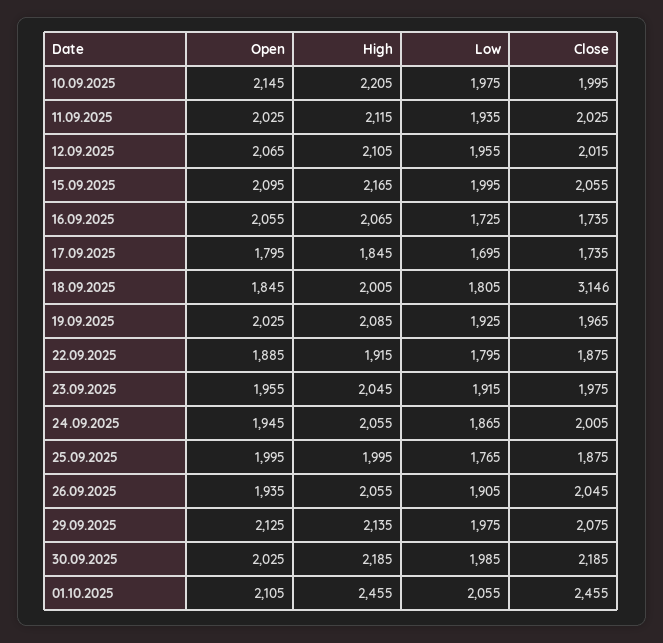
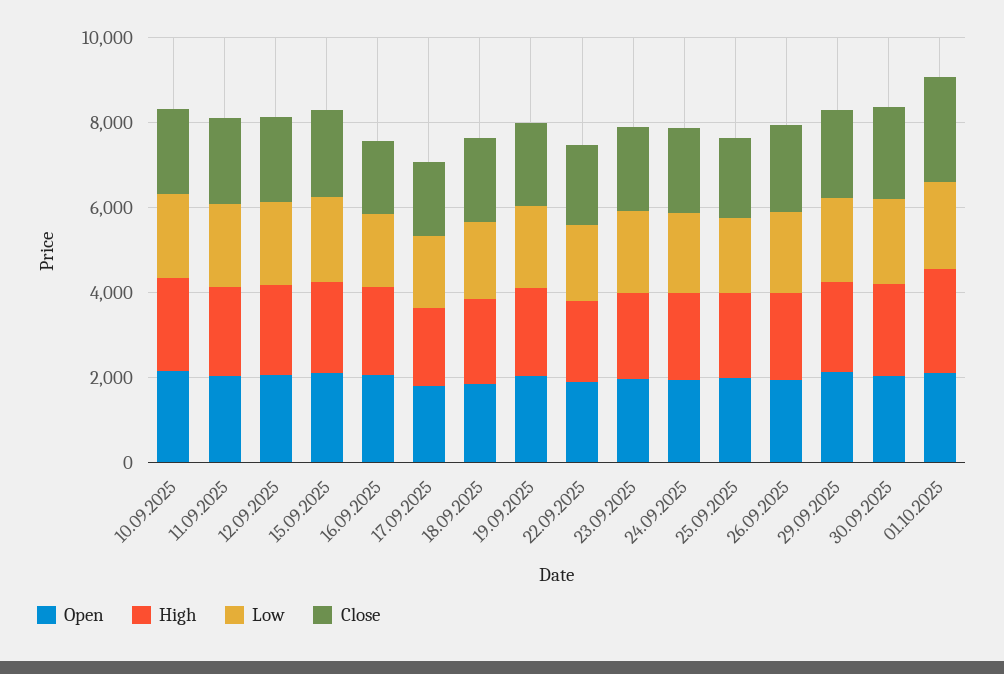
Close, 18.09.2025: 3146 -> 2000

